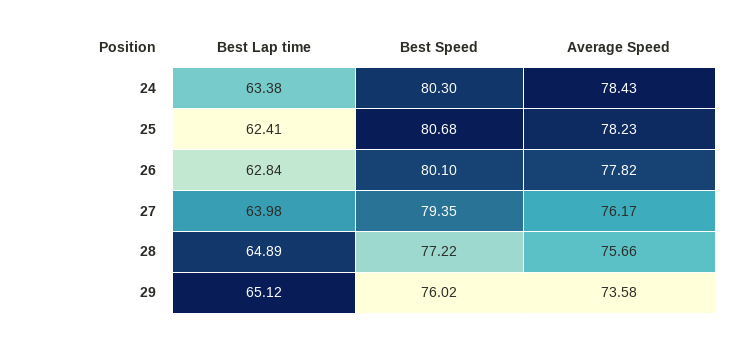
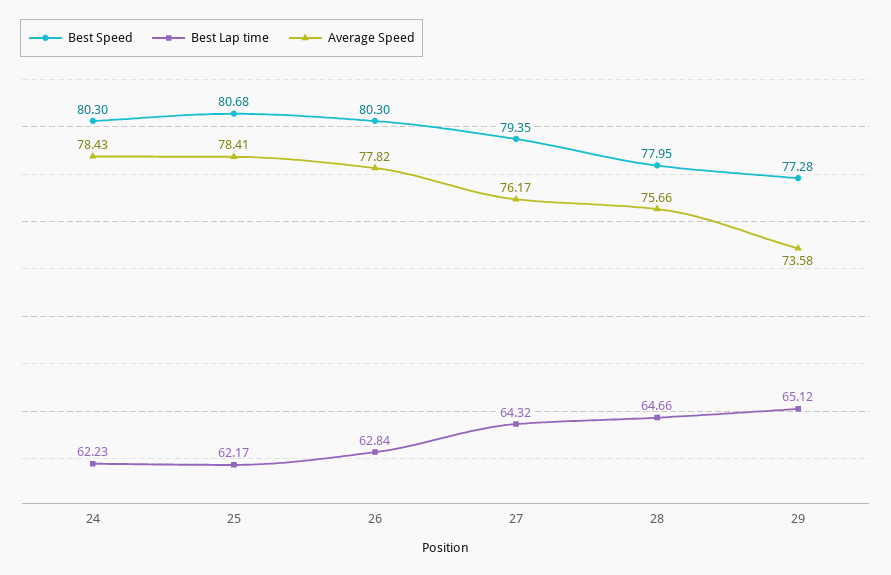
Best Lap time, 24: 63.38 -> 62.23
Best Lap time, 25: 62.41 -> 62.17
Average Speed, 25: 78.23 -> 78.41
Best Speed, 26: 80.1 -> 80.3
Best Lap time, 27: 63.98 -> 64.32
Best Lap time, 28: 64.89 -> 64.66
Best Speed, 28: 77.22 -> 77.95
Best Speed, 29: 76.02 -> 77.28

